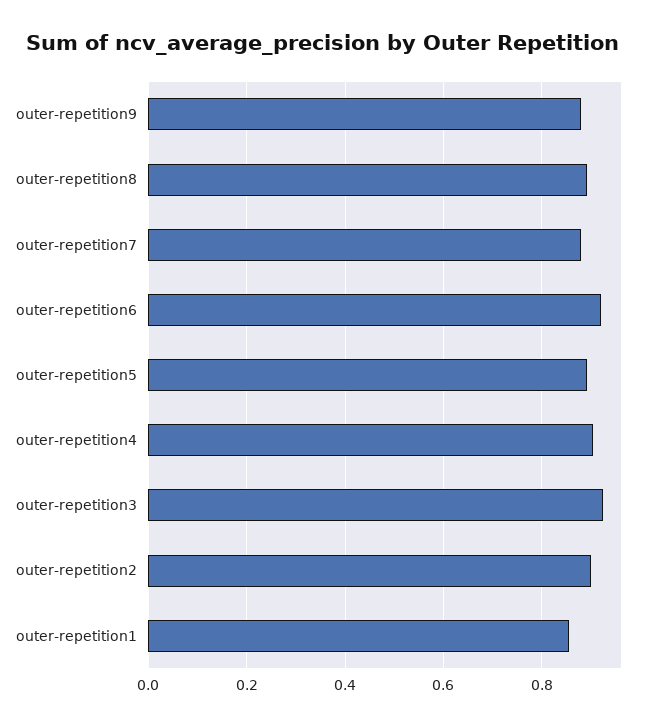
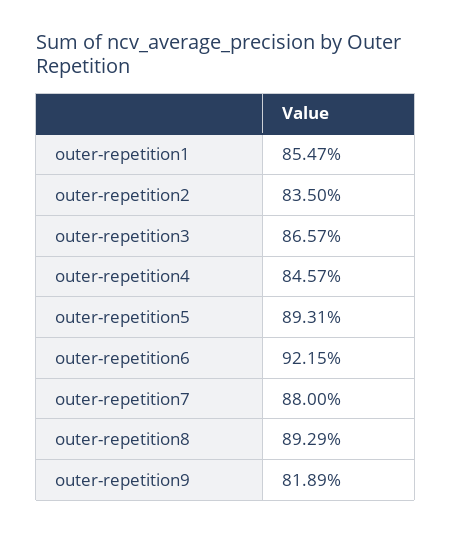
outer-repetition9: 0.88 -> 0.8189
outer-repetition4: 0.9 -> 0.8457
outer-repetition3: 0.92 -> 0.8657
outer-repetition2: 0.9 -> 0.835

